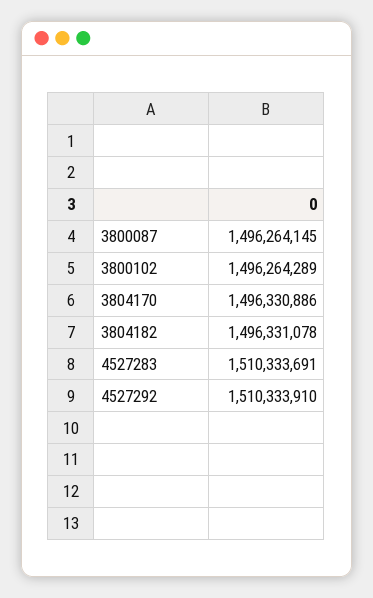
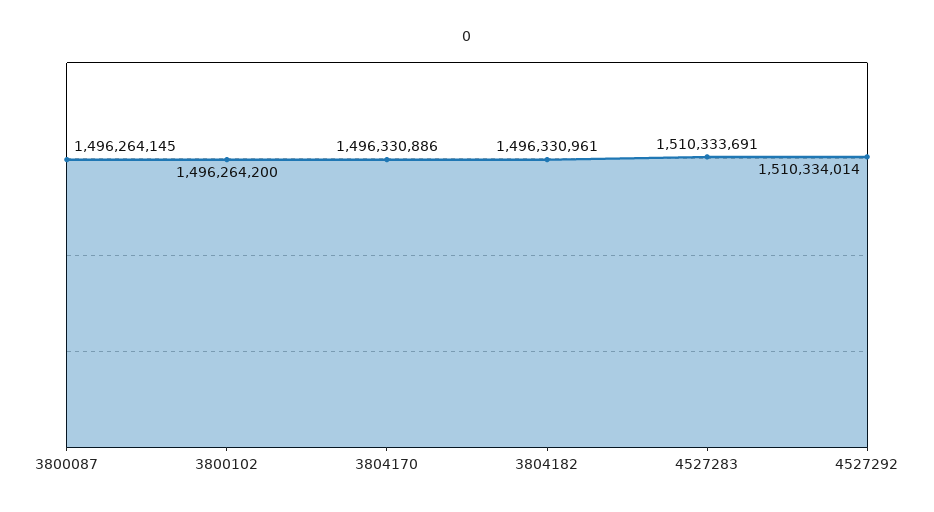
3800102: 1496264289 -> 1496264200
3804182: 1496331078 -> 1496330961
4527292: 1510333910 -> 1510334014

